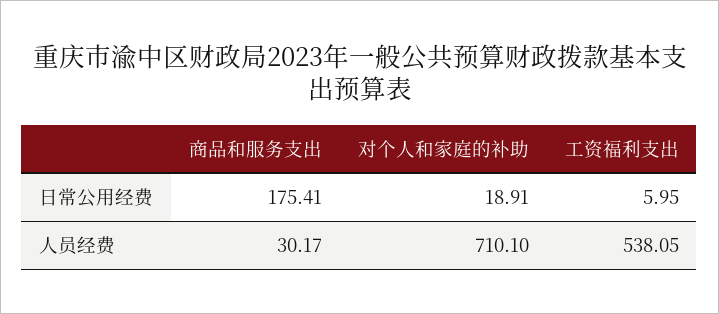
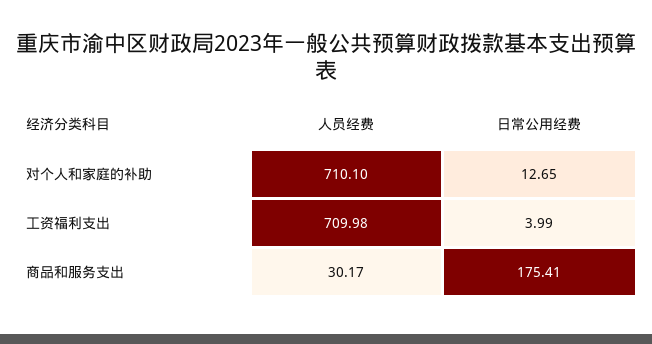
对个人和家庭的补助, 日常公用经费: 18.91 -> 12.65
工资福利支出, 日常公用经费: 5.95 -> 3.99
工资福利支出, 人员经费: 538.05 -> 709.98

